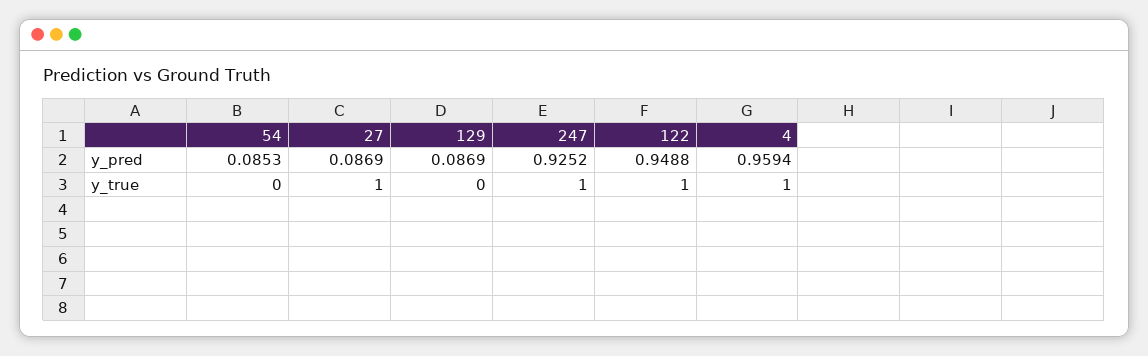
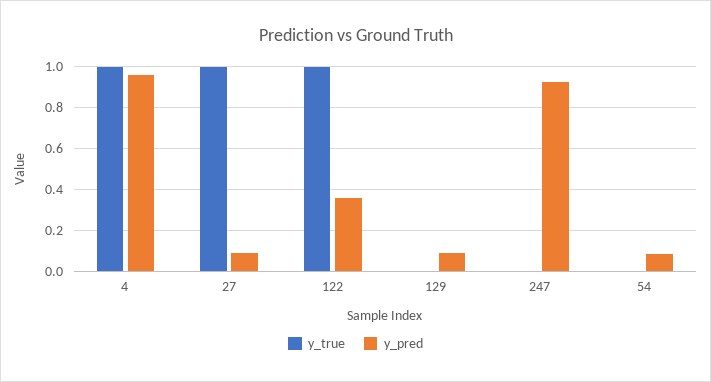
y_pred, 122: 0.9488 -> 0.35
y_true, 247: 1 -> 0

